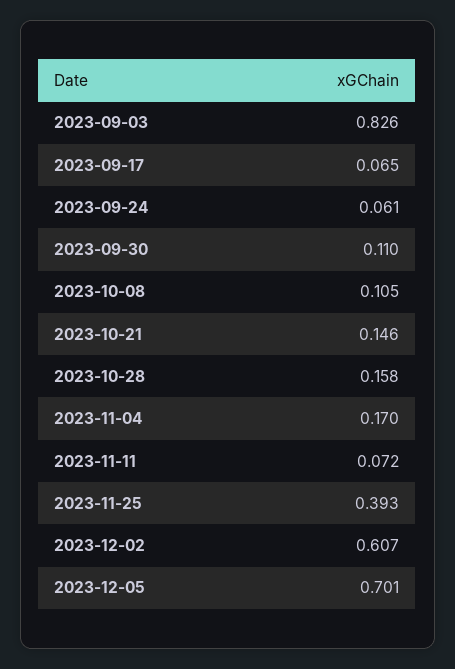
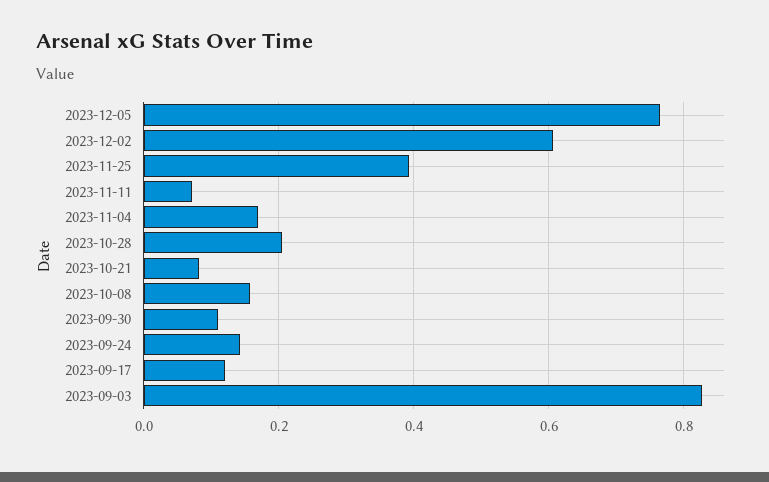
2023-09-17: 0.065 -> 0.12
2023-09-24: 0.061 -> 0.14
2023-10-08: 0.105 -> 0.16
2023-10-21: 0.146 -> 0.08
2023-10-28: 0.158 -> 0.2
2023-12-05: 0.701 -> 0.76

